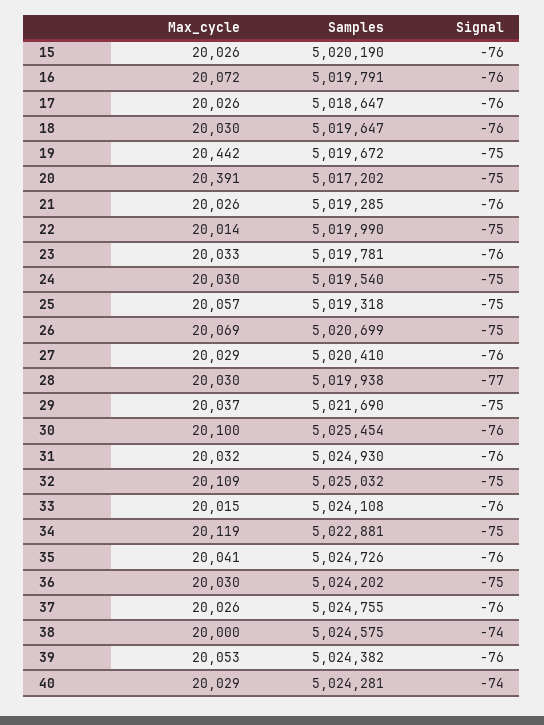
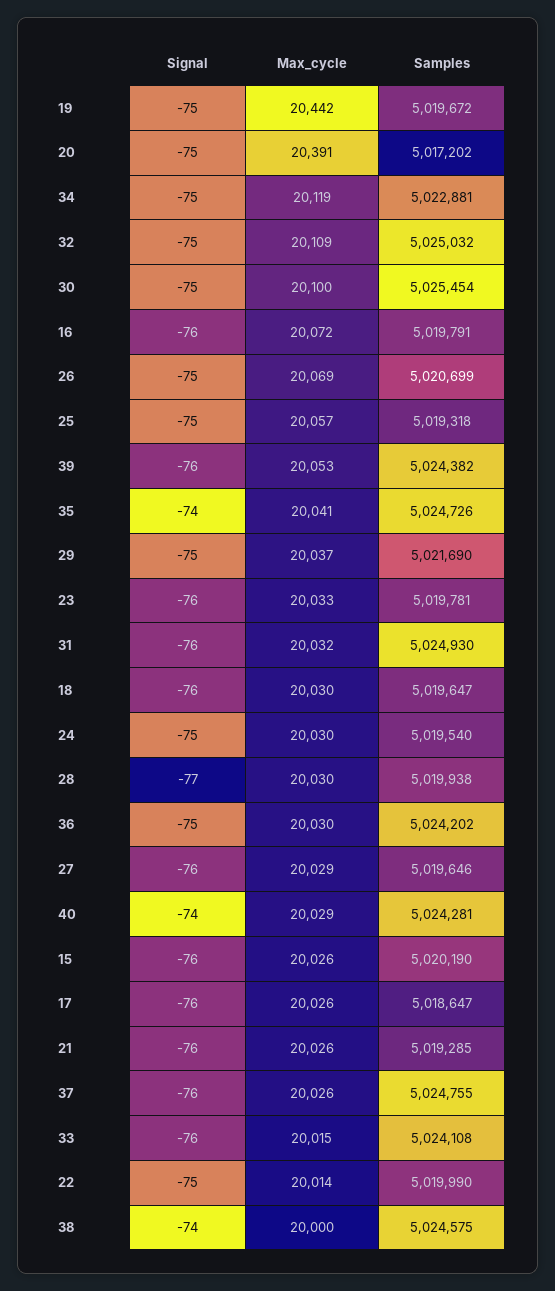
Samples, 27: 5020410 -> 5019646
Signal, 30: -76 -> -75
Signal, 35: -76 -> -74

